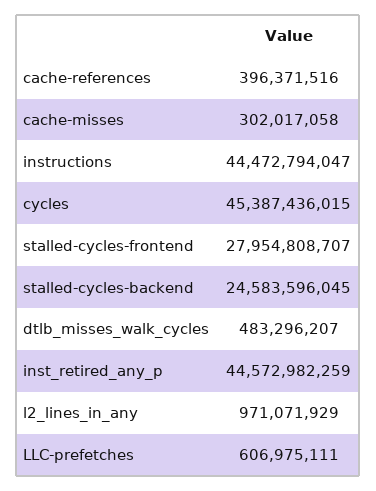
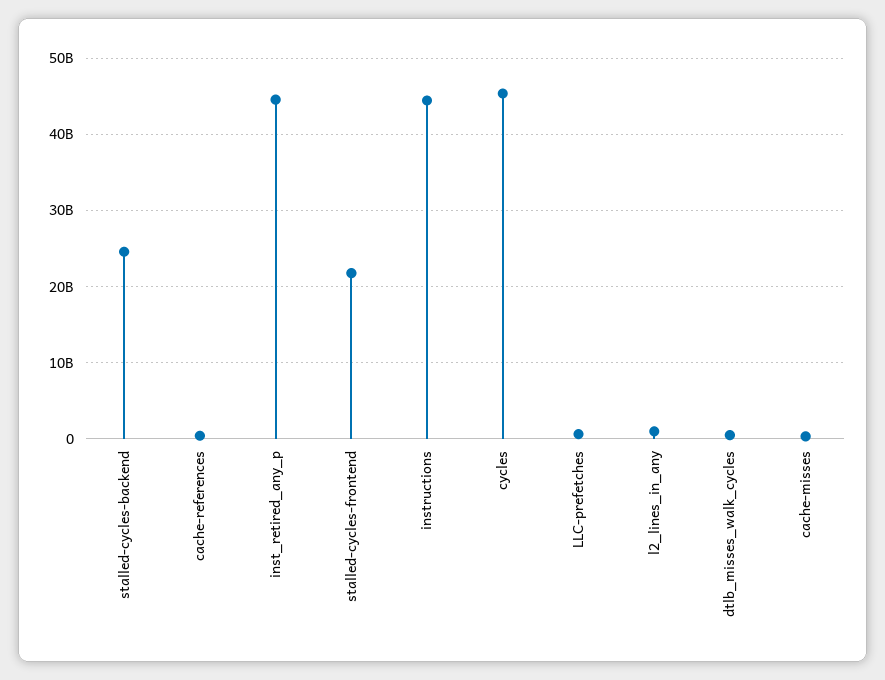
stalled-cycles-frontend: 27954808707 -> 22000000000

